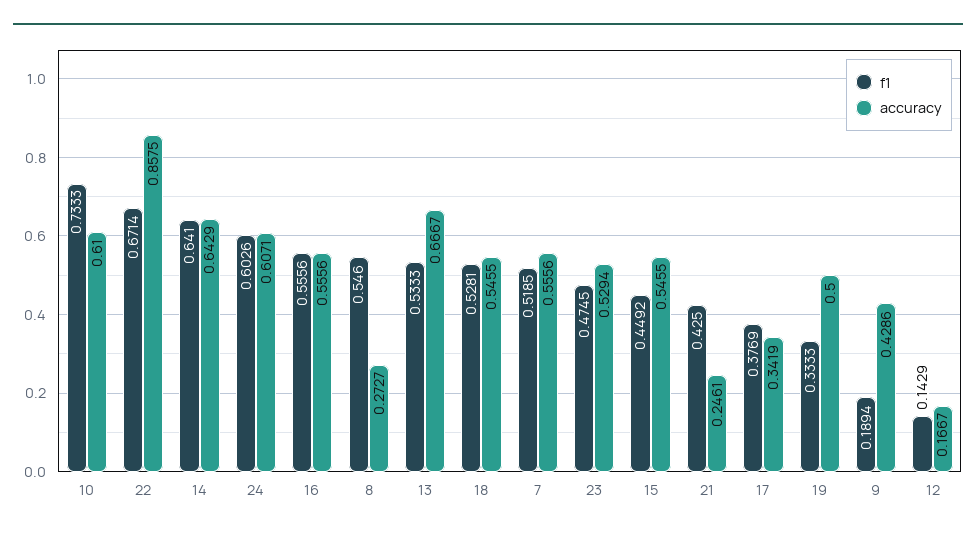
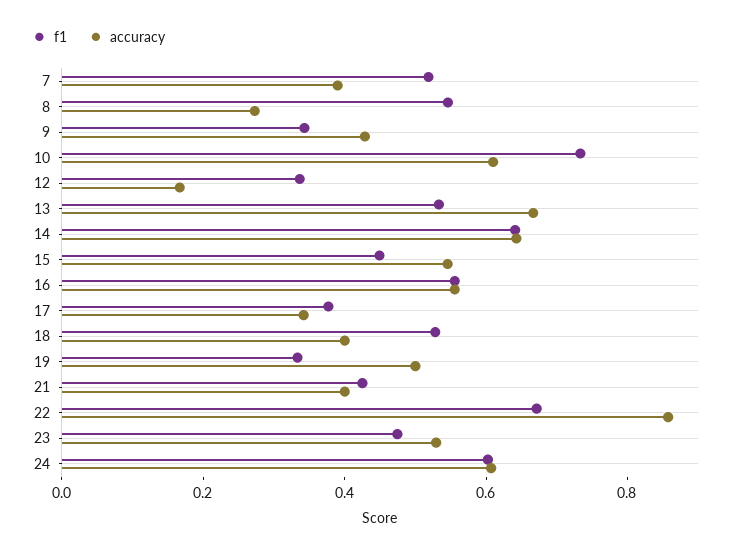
accuracy, 18: 0.5455 -> 0.4
accuracy, 7: 0.5556 -> 0.4
accuracy, 21: 0.2461 -> 0.4
f1, 9: 0.1894 -> 0.35
f1, 12: 0.1429 -> 0.35

